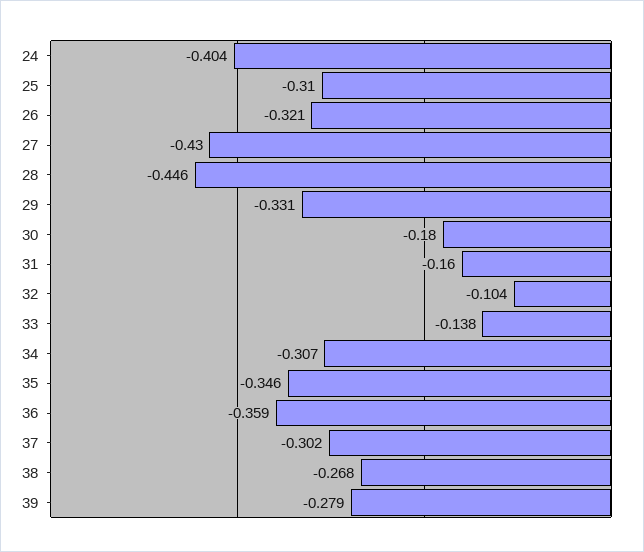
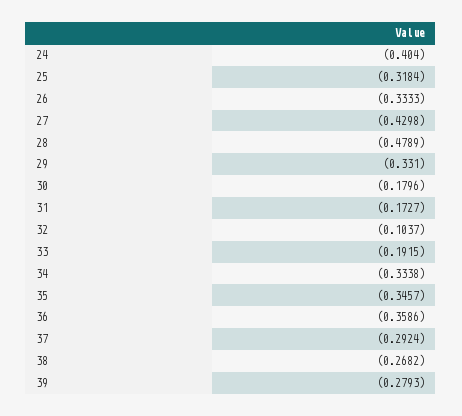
25: -0.31 -> -0.3184
26: -0.321 -> -0.3333
28: -0.446 -> -0.4789
31: -0.16 -> -0.1727
33: -0.138 -> -0.1915
34: -0.307 -> -0.3338
37: -0.302 -> -0.2924

